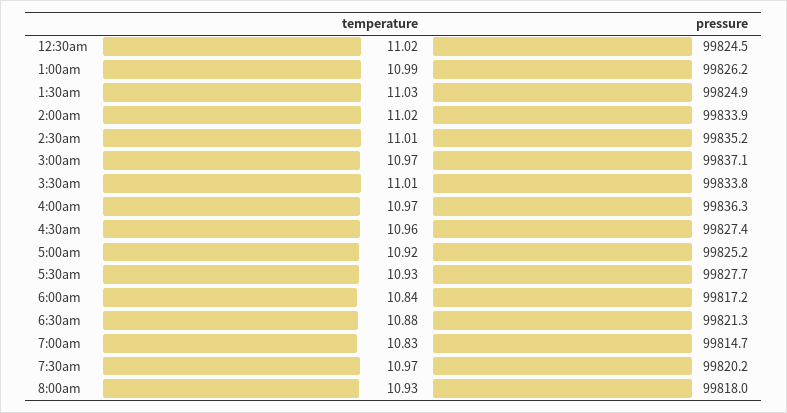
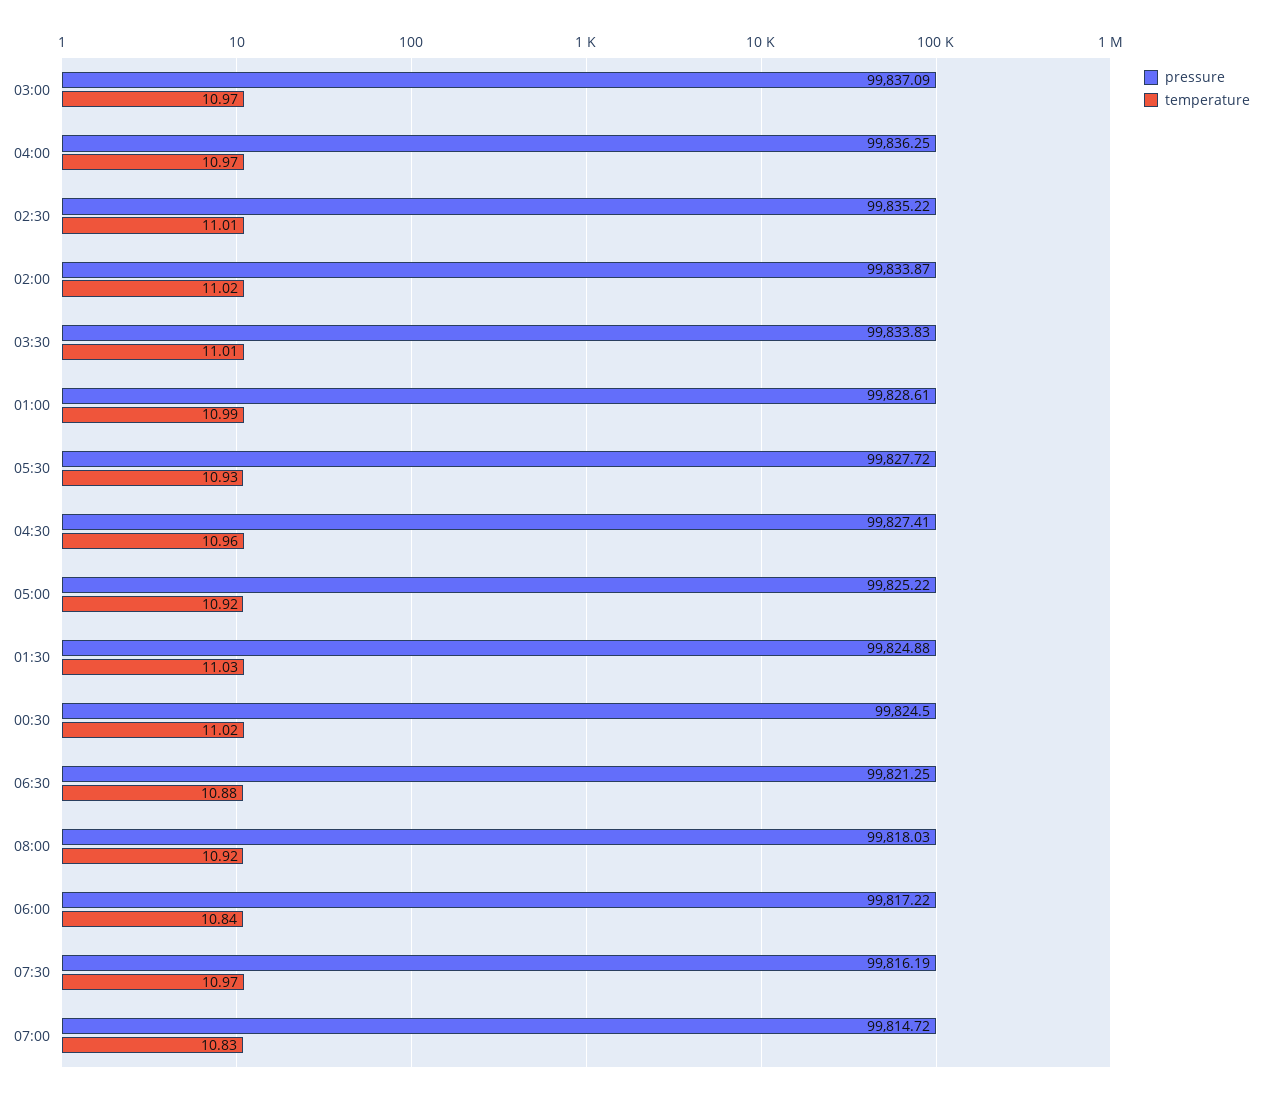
pressure, 1:00am: 99826.2 -> 99828.61
pressure, 7:30am: 99820.2 -> 99816.19
temperature, 8:00am: 10.93 -> 10.92

